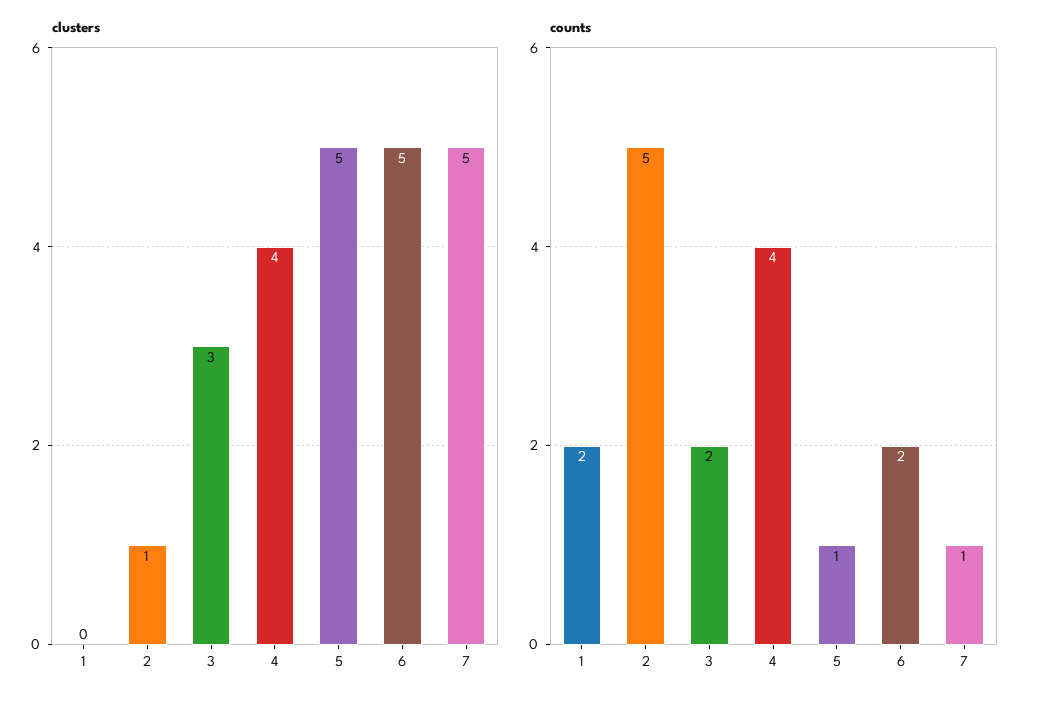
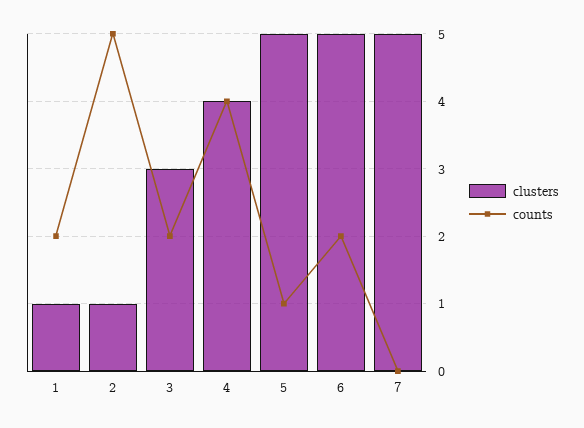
clusters, 1: 0 -> 1
counts, 7: 1 -> 0

